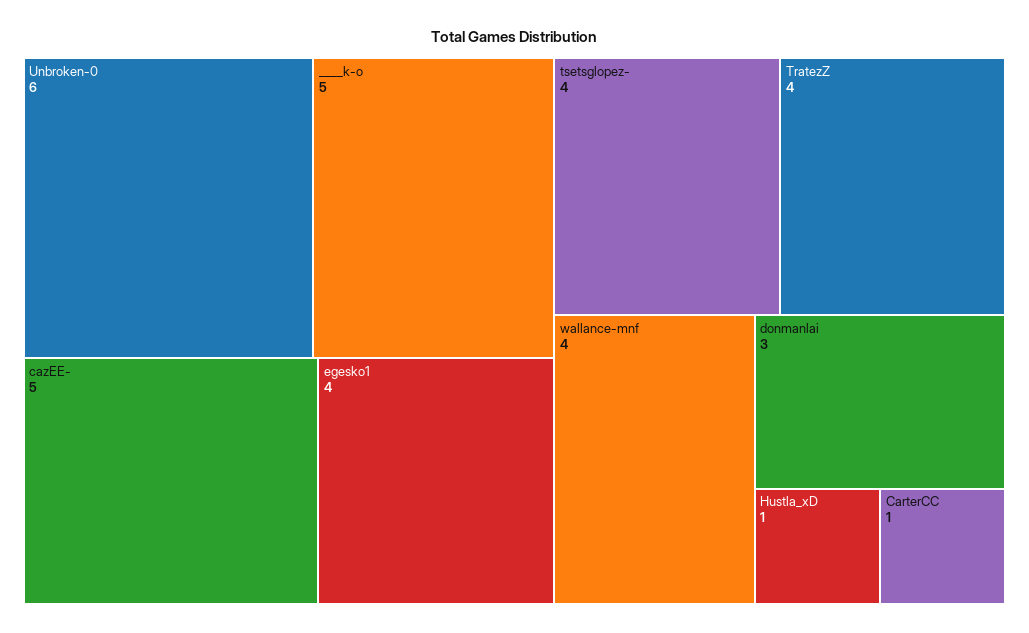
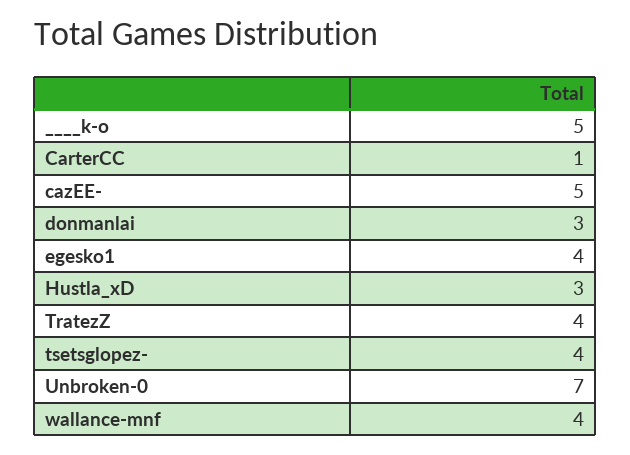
Unbroken-0: 6 -> 7
Hustla_xD: 1 -> 3

